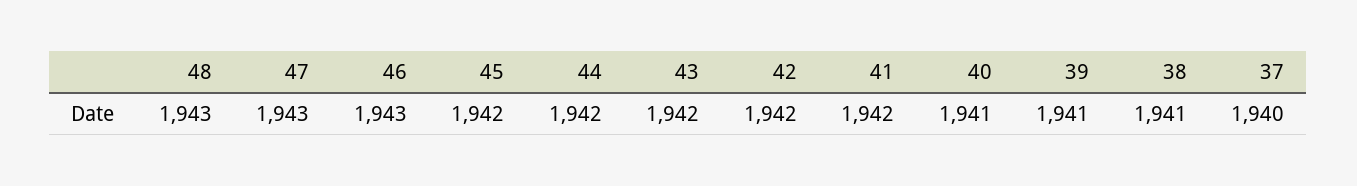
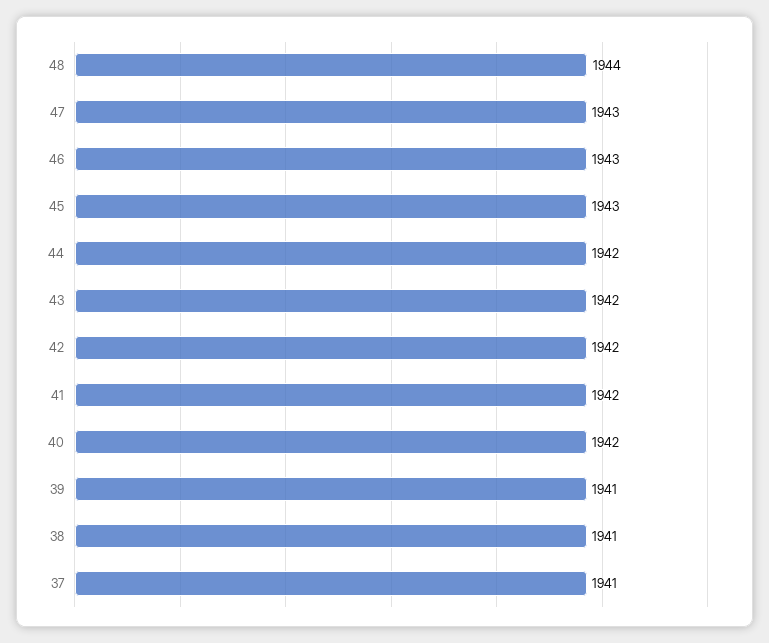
48: 1943 -> 1944
45: 1942 -> 1943
40: 1941 -> 1942
37: 1940 -> 1941

